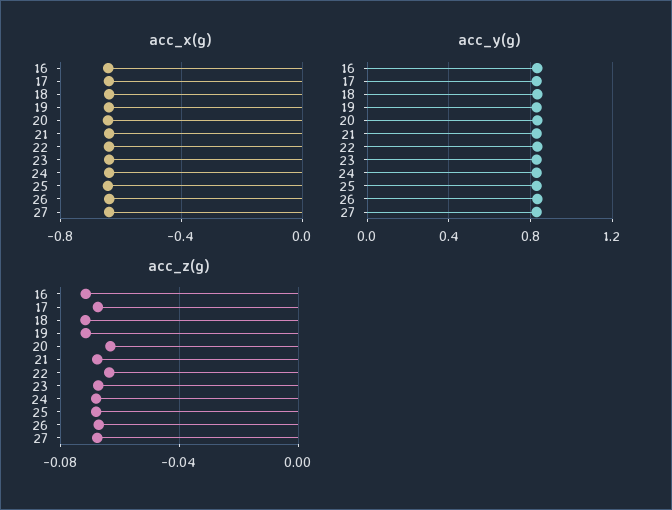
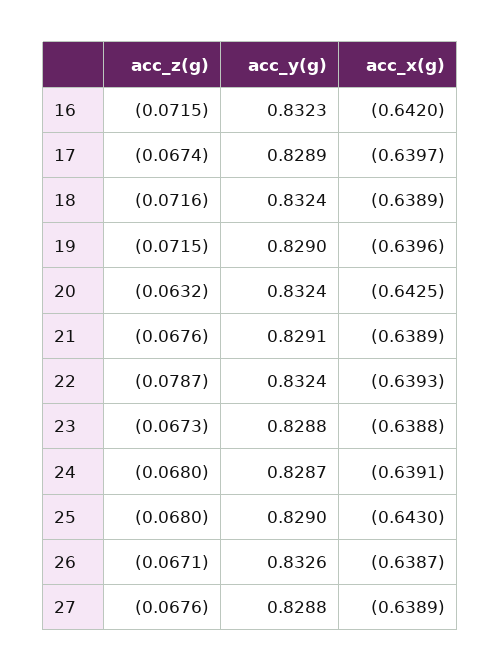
acc_z(g), 22: -0.065 -> -0.0787

